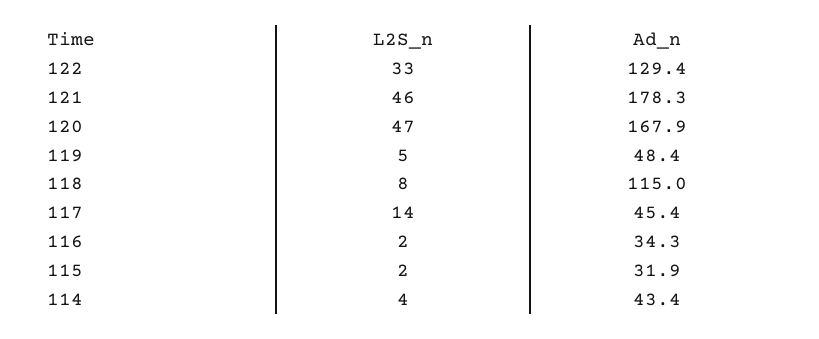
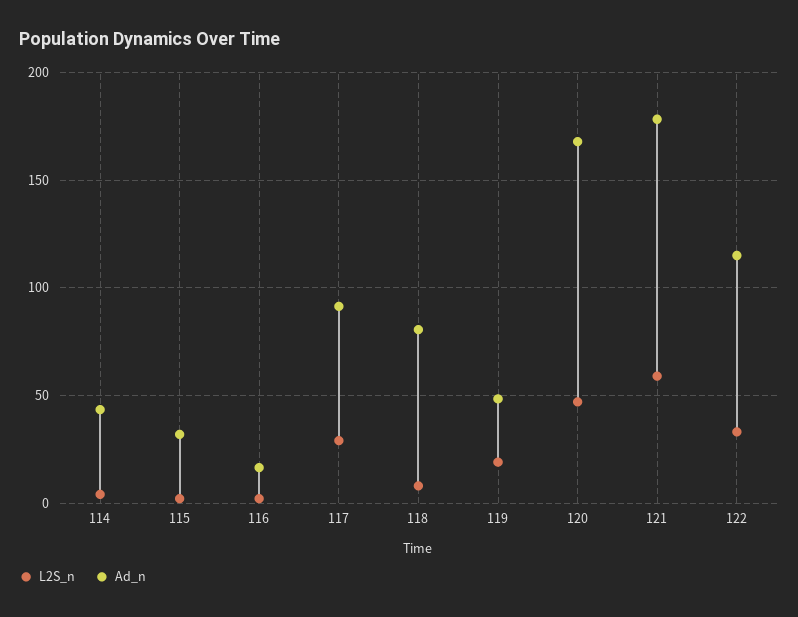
Ad_n, 122: 129.4 -> 115
L2S_n, 121: 46 -> 60
L2S_n, 119: 5 -> 20
Ad_n, 118: 115 -> 80
L2S_n, 117: 14 -> 30
Ad_n, 117: 45.4 -> 90
Ad_n, 116: 34.3 -> 15

